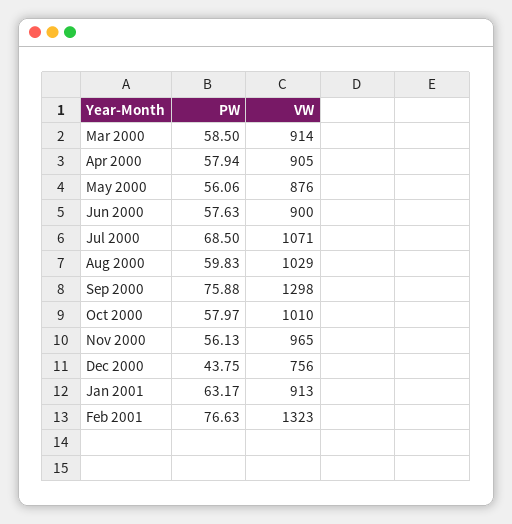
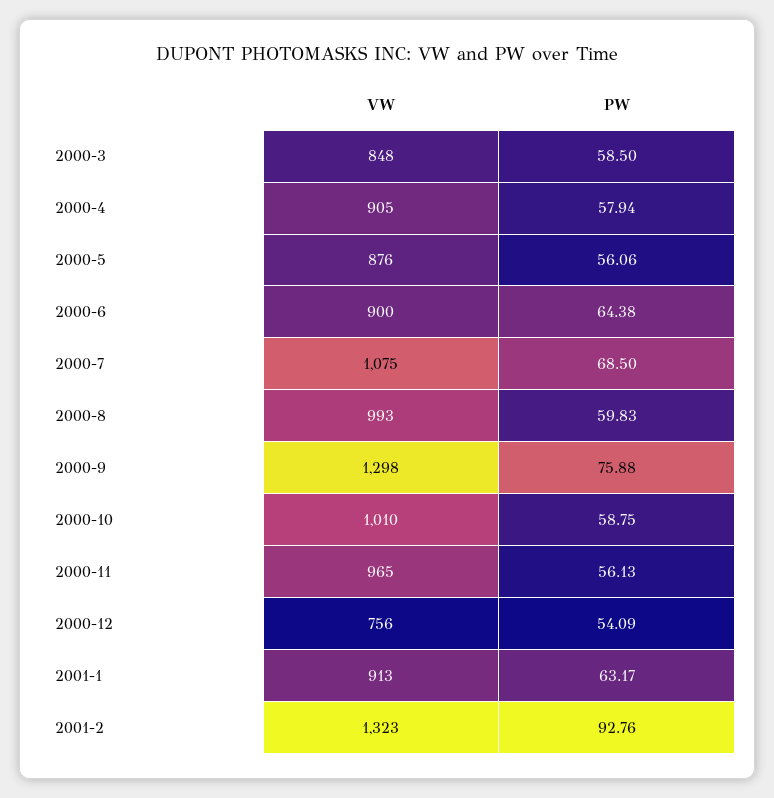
VW, Mar 2000: 914 -> 848
PW, Jun 2000: 57.63 -> 64.38
VW, Jul 2000: 1071 -> 1075
VW, Aug 2000: 1029 -> 993
PW, Oct 2000: 57.97 -> 58.75
PW, Dec 2000: 43.75 -> 54.09
PW, Feb 2001: 76.63 -> 92.76

